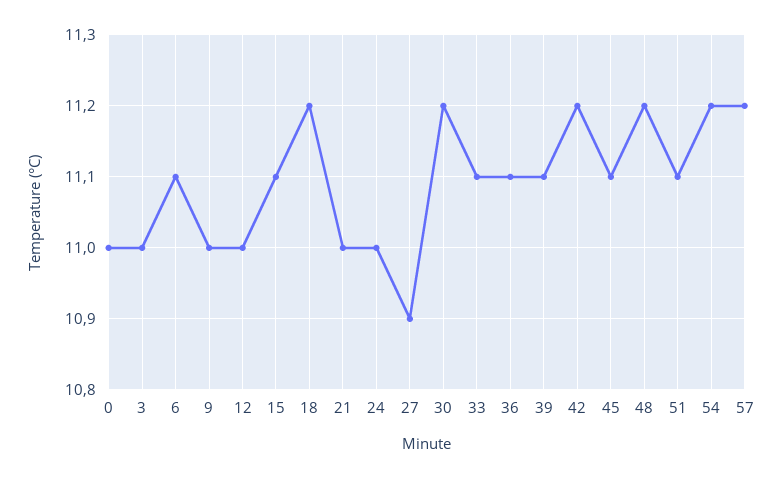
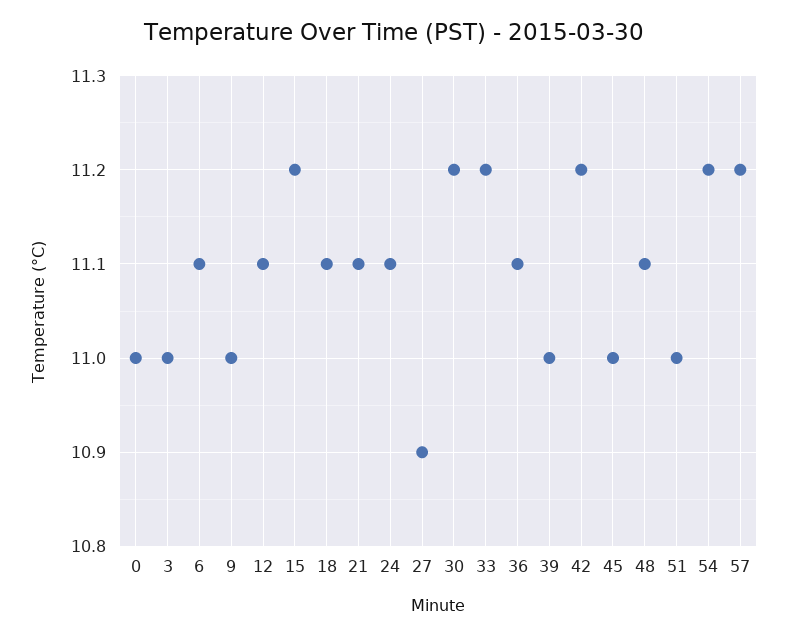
12: 11 -> 11.1
15: 11.1 -> 11.2
18: 11.2 -> 11.1
21: 11 -> 11.1
24: 11 -> 11.1
33: 11.1 -> 11.2
39: 11.1 -> 11
45: 11.1 -> 11
48: 11.2 -> 11.1
51: 11.1 -> 11

